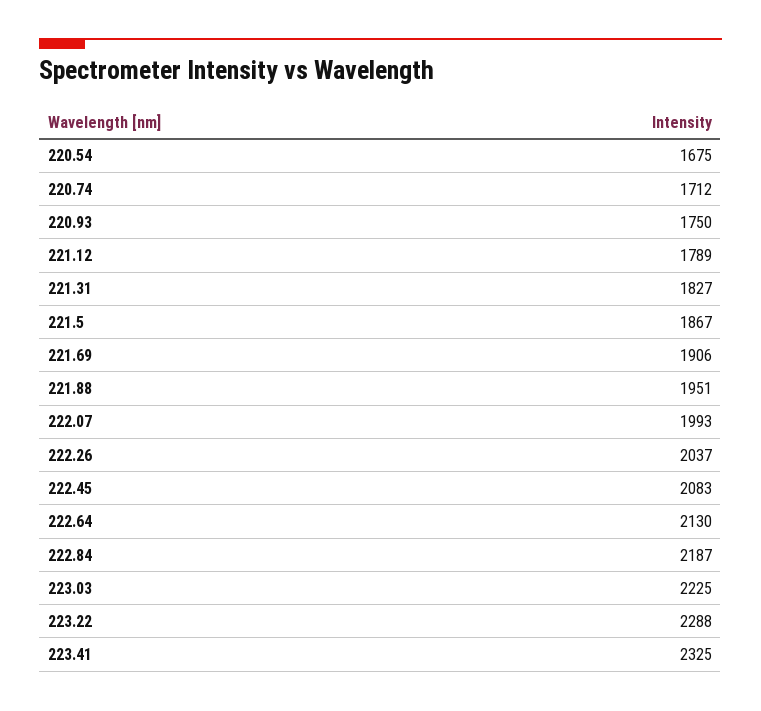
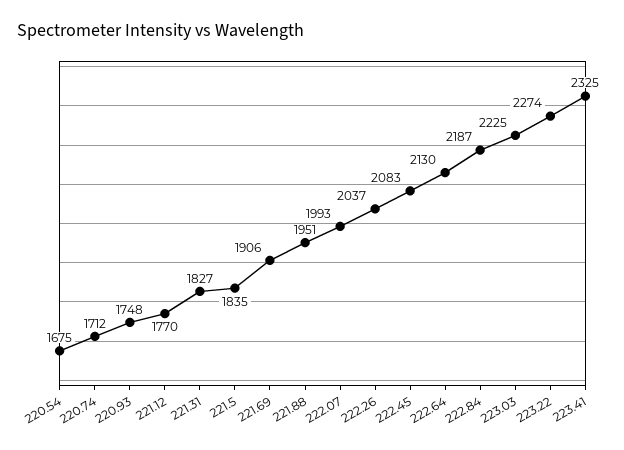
220.93: 1750 -> 1748
221.12: 1789 -> 1770
221.5: 1867 -> 1835
223.22: 2288 -> 2274

